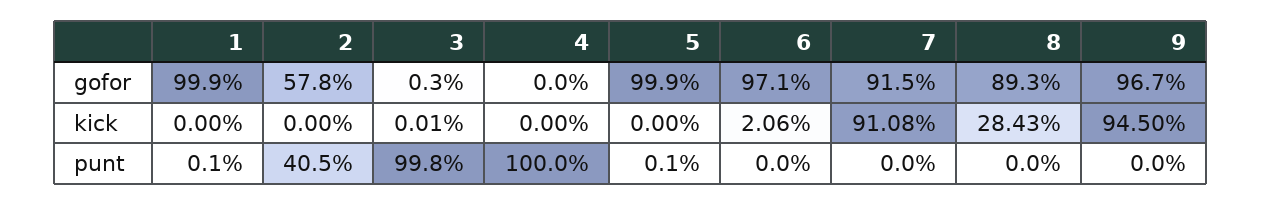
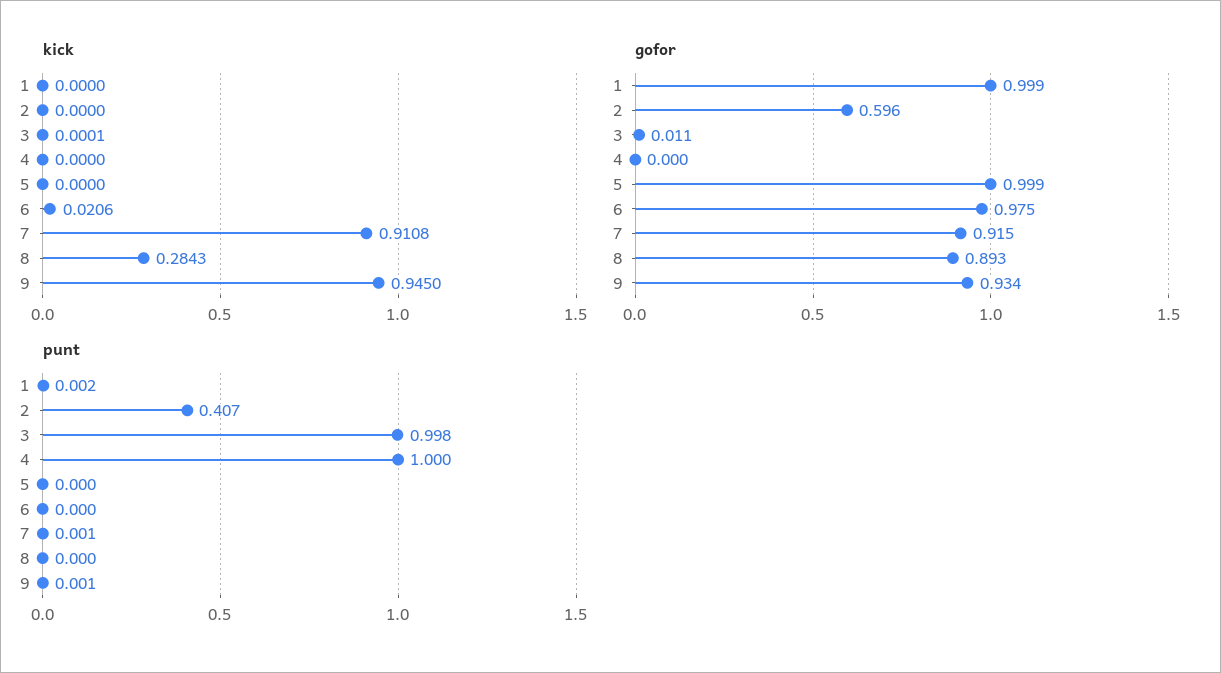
gofor, 2: 0.578 -> 0.596
gofor, 3: 0.003 -> 0.011
gofor, 6: 0.971 -> 0.975
gofor, 9: 0.967 -> 0.934
punt, 1: 0.001 -> 0.002
punt, 2: 0.405 -> 0.407
punt, 5: 0.001 -> 0
punt, 7: 0 -> 0.001
punt, 9: 0 -> 0.001

